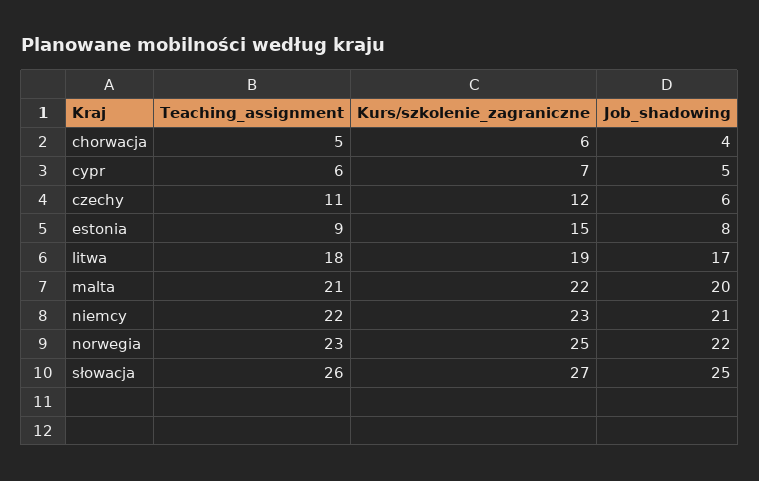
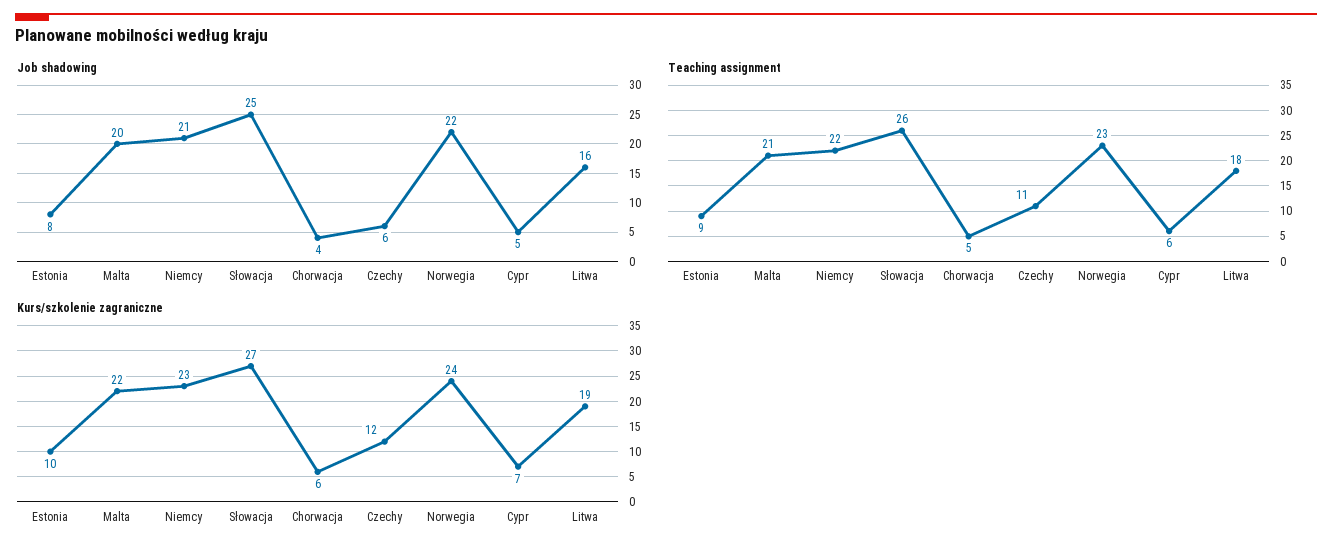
Kurs/szkolenie_zagraniczne, estonia: 15 -> 10
Job_shadowing, litwa: 17 -> 16
Kurs/szkolenie_zagraniczne, norwegia: 25 -> 24

